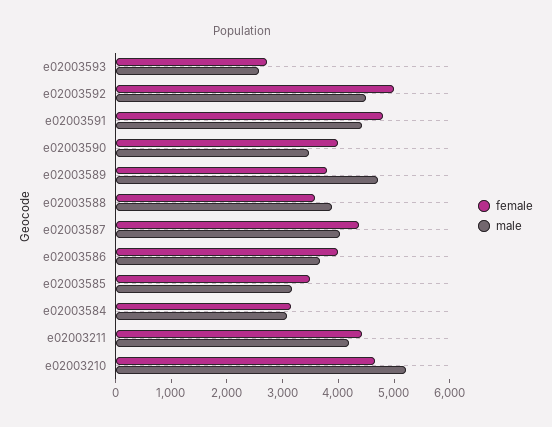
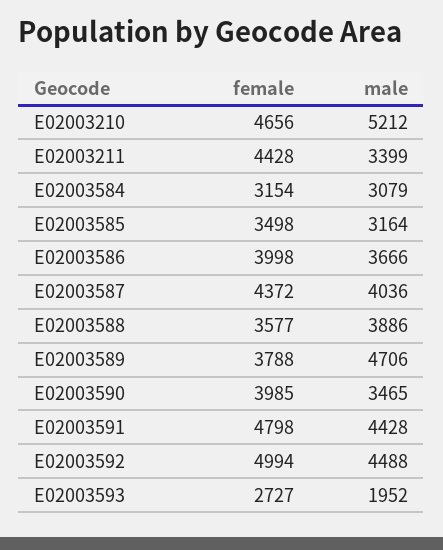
male, e02003593: 2600 -> 1952
male, e02003211: 4200 -> 3399

